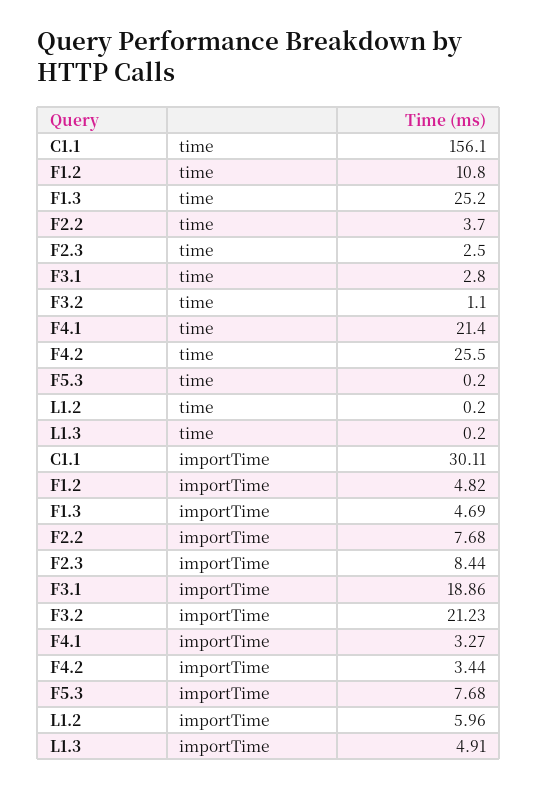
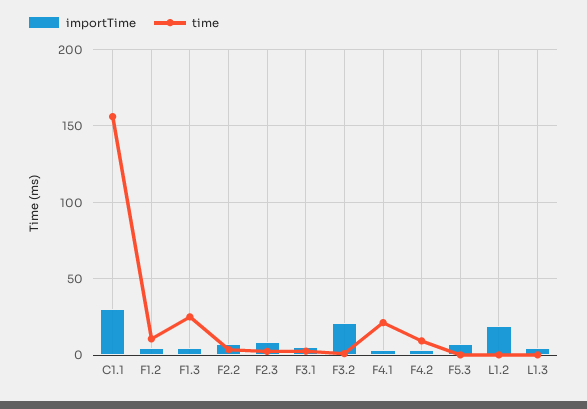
time, F4.2: 25.5 -> 10
importTime, F3.1: 18.86 -> 5
importTime, L1.2: 5.96 -> 20

